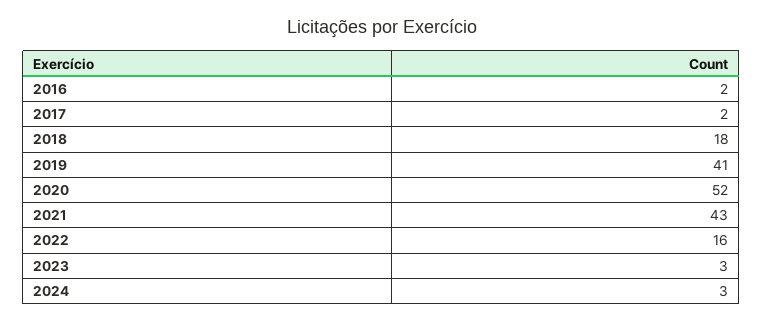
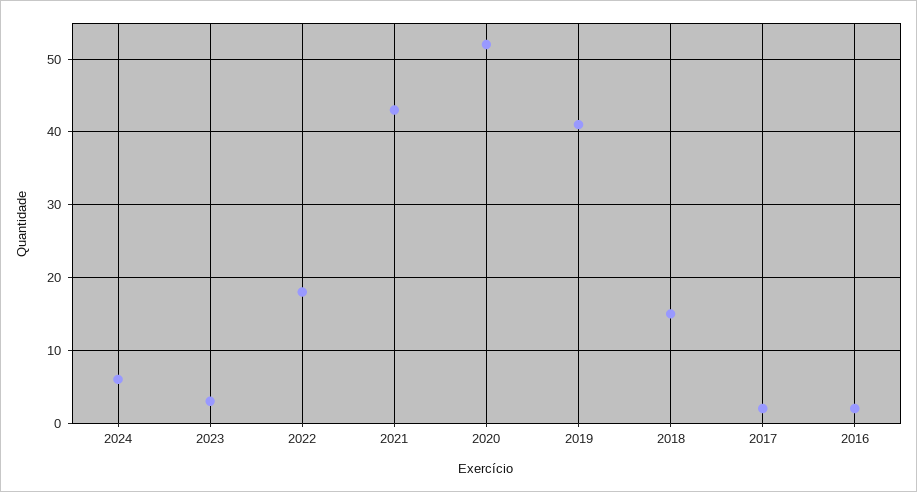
2018: 18 -> 15
2022: 16 -> 18
2024: 3 -> 6

